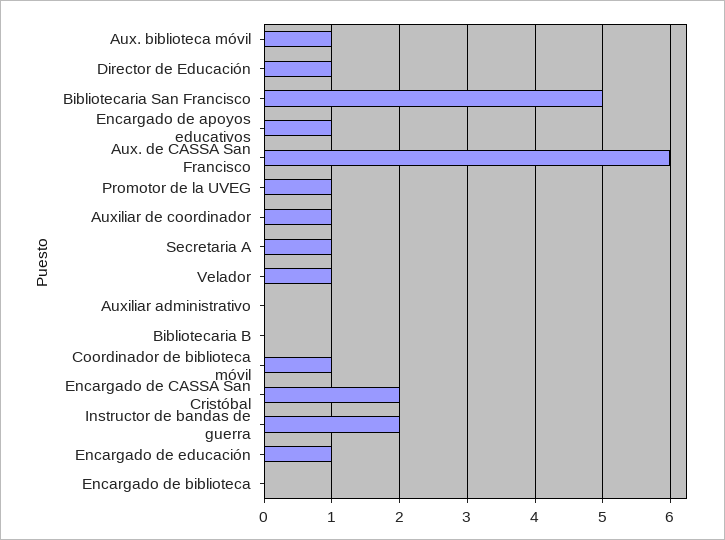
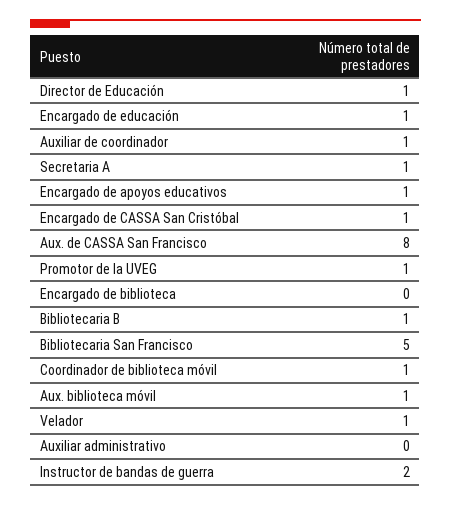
Aux. de CASSA San Francisco: 6 -> 8
Bibliotecaria B: 0 -> 1
Encargado de CASSA San Cristóbal: 2 -> 1

